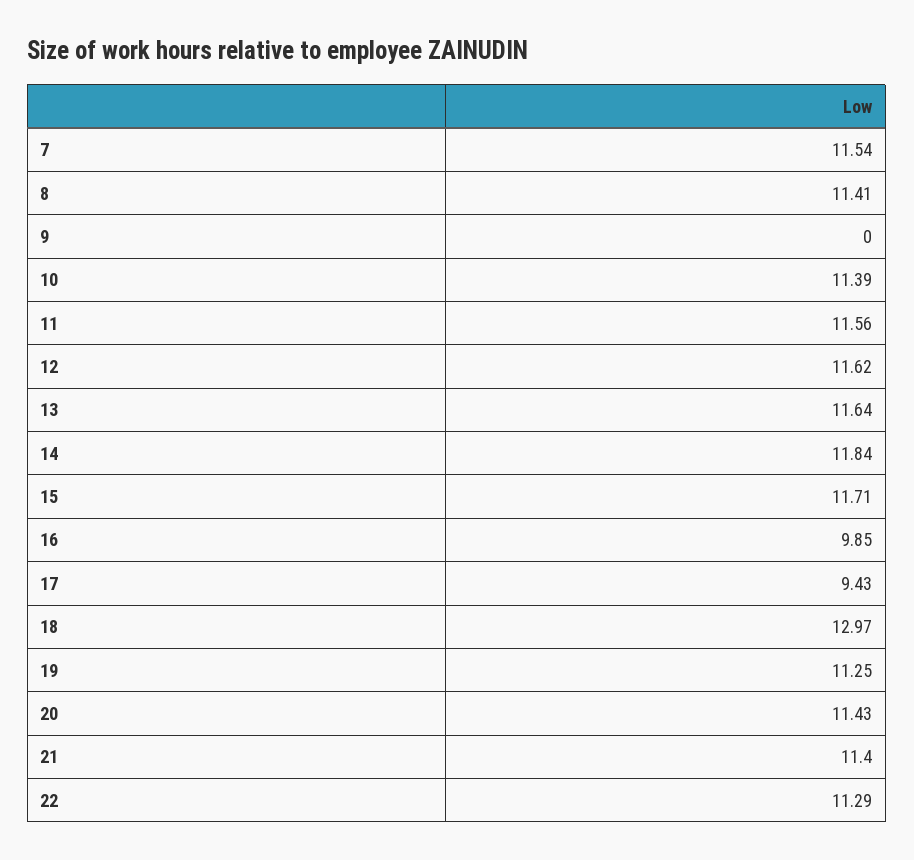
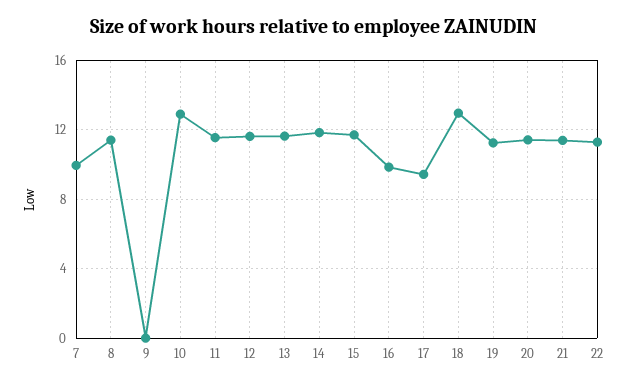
7: 11.54 -> 10
10: 11.39 -> 13

